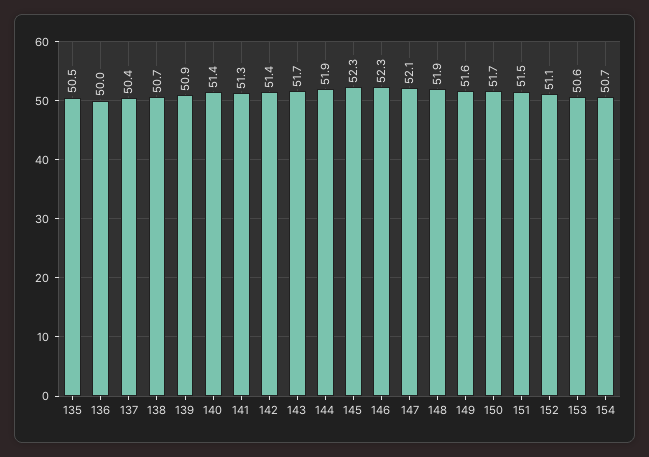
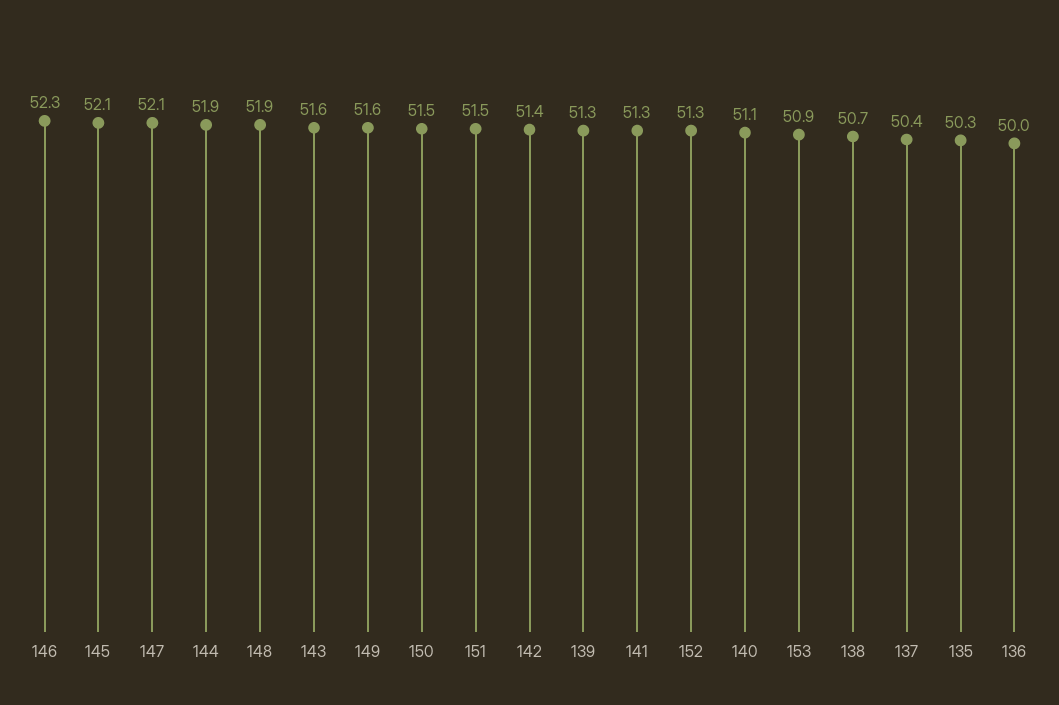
135: 50.5 -> 50.3
139: 50.9 -> 51.3
140: 51.4 -> 51.1
143: 51.7 -> 51.6
145: 52.3 -> 52.1
150: 51.7 -> 51.5
152: 51.1 -> 51.3
153: 50.6 -> 50.9
154: 50.7 -> none

